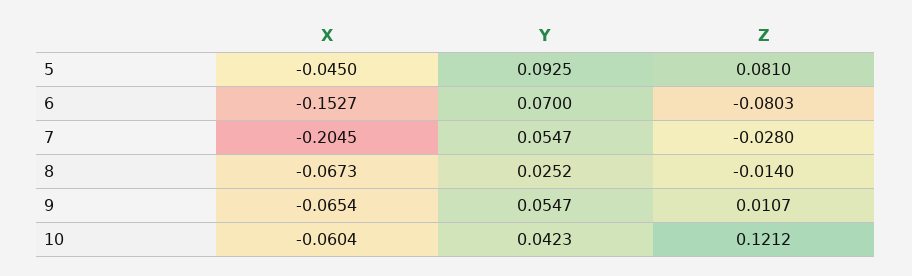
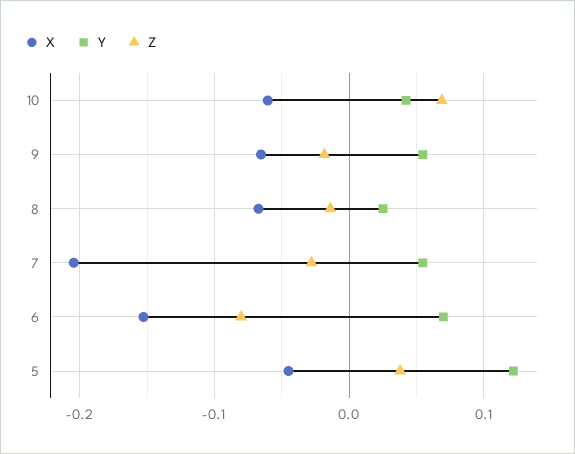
Y, 5: 0.0925 -> 0.12
Z, 5: 0.081 -> 0.04
Z, 9: 0.0107 -> -0.02
Z, 10: 0.1212 -> 0.07

